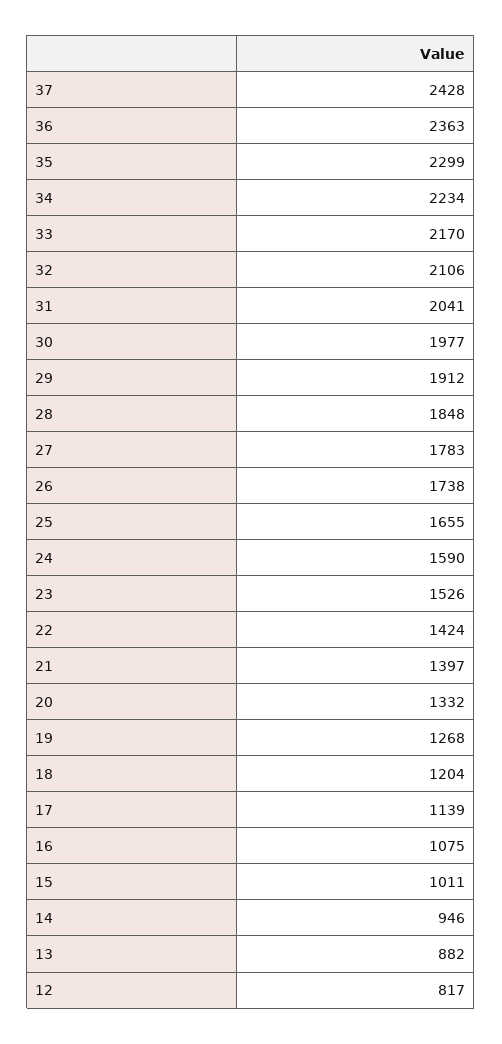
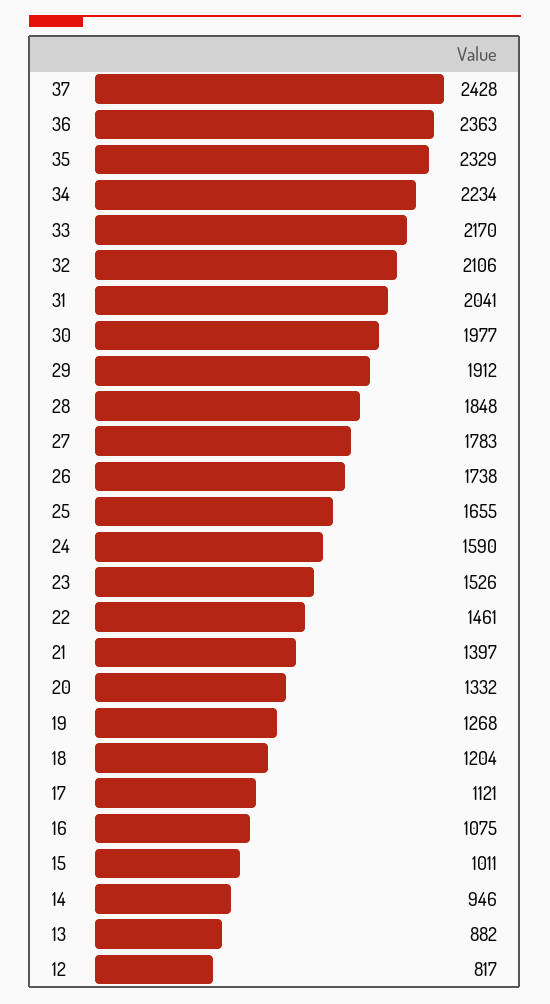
35: 2299 -> 2329
22: 1424 -> 1461
17: 1139 -> 1121

